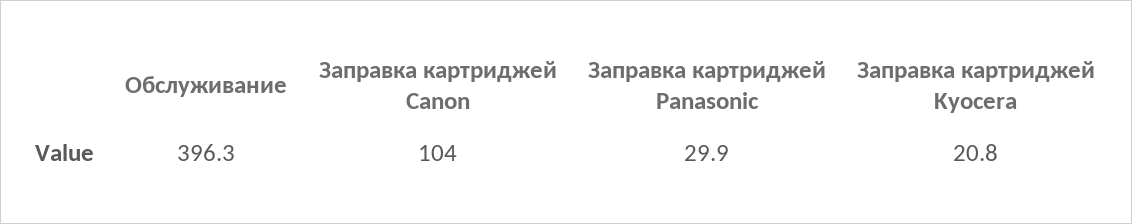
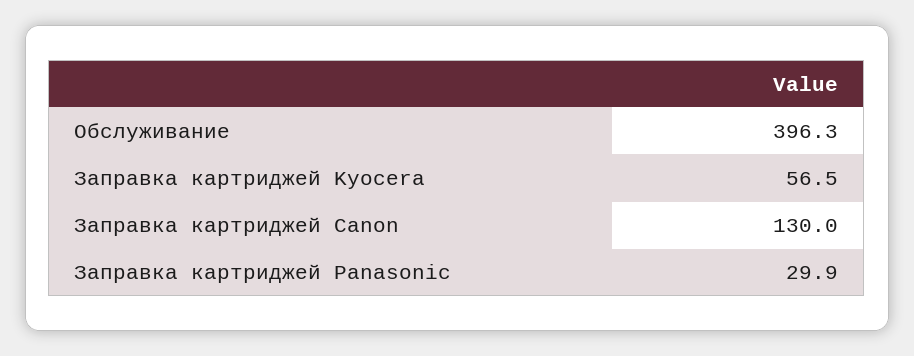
Заправка картриджей Canon: 104 -> 130
Заправка картриджей Kyocera: 20.8 -> 56.5

